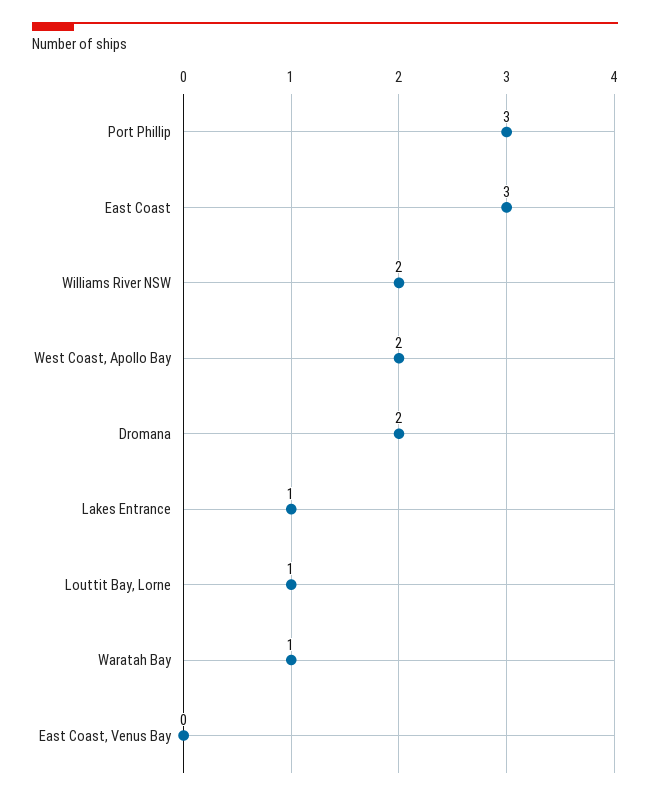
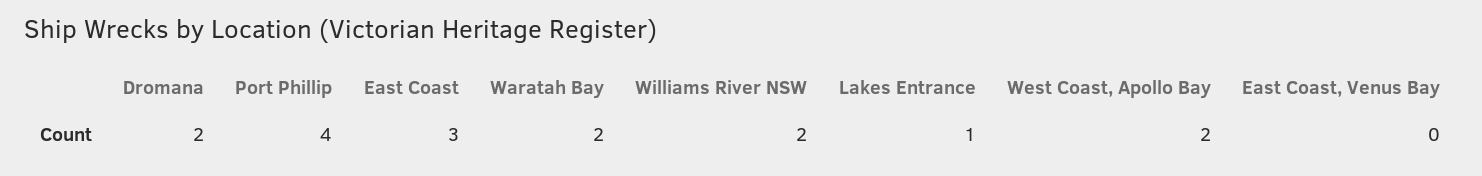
Port Phillip: 3 -> 4
Louttit Bay, Lorne: 1 -> none
Waratah Bay: 1 -> 2

